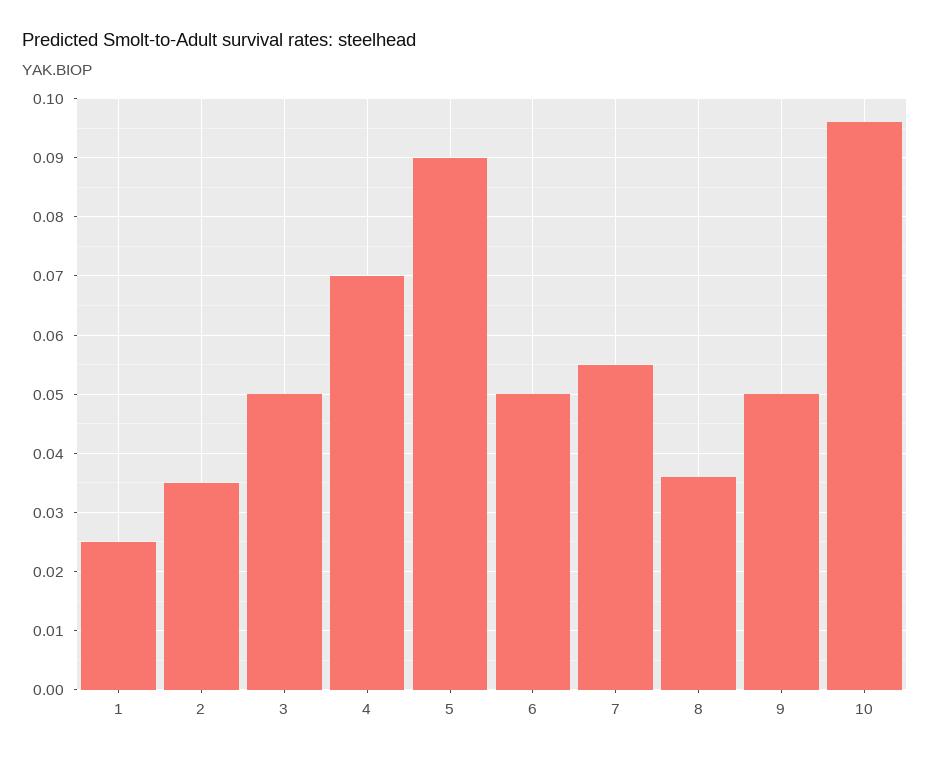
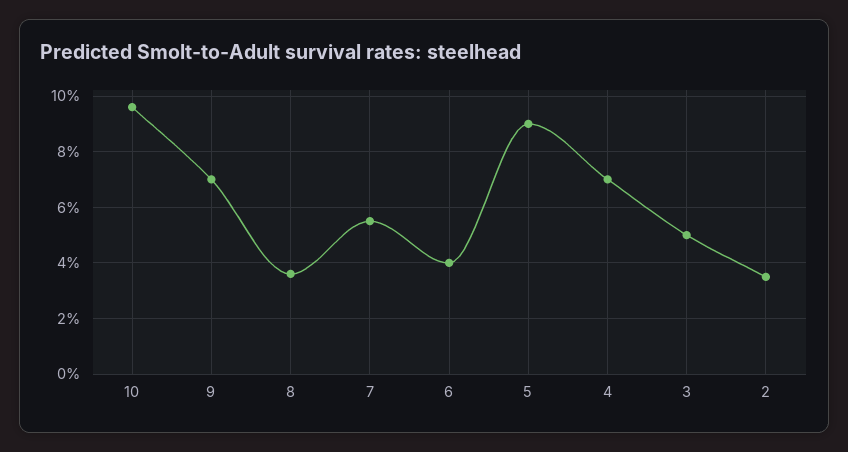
1: 0.025 -> none
6: 0.05 -> 0.04
9: 0.05 -> 0.07

